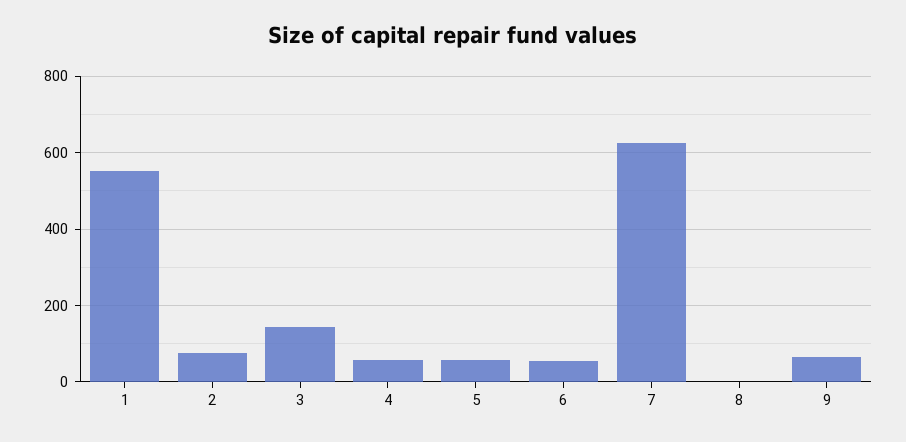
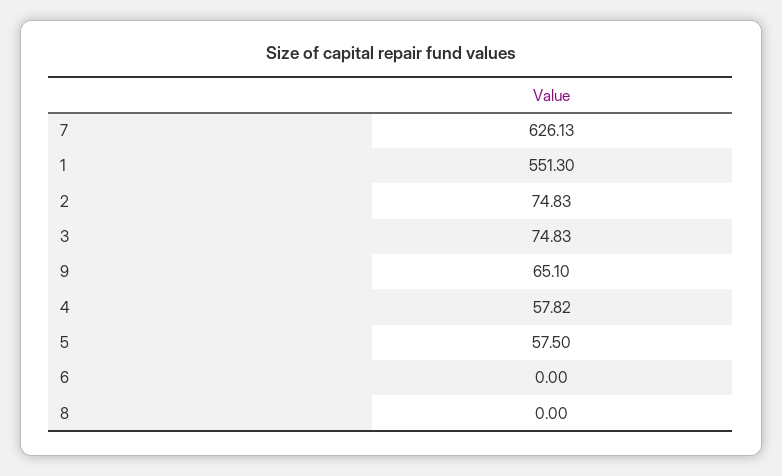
3: 140 -> 74.83
6: 60 -> 0

